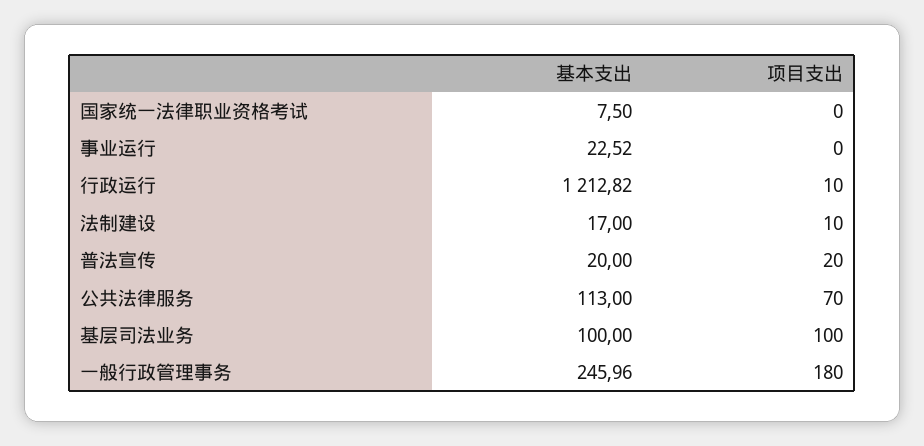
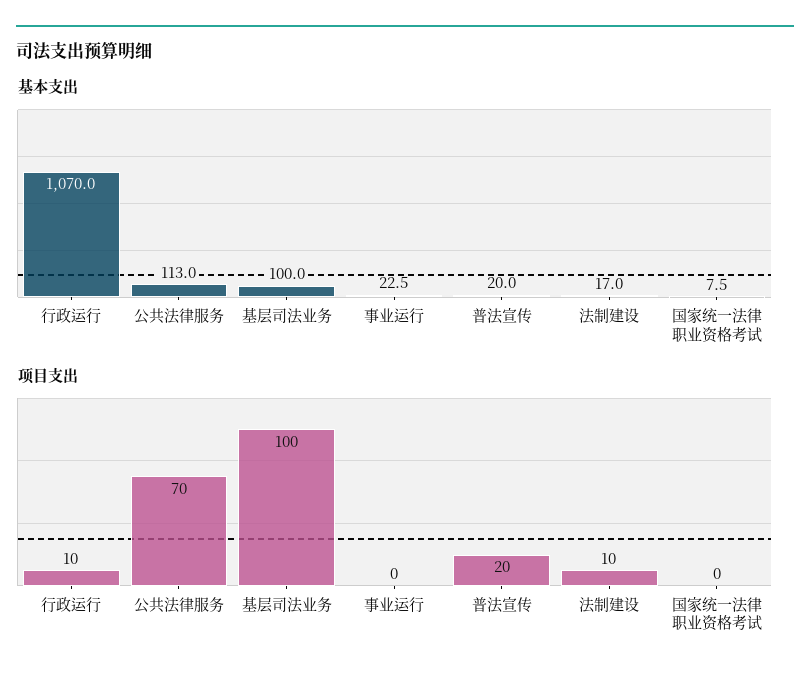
基本支出, 行政运行: 1212.82 -> 1070
基本支出, 一般行政管理事务: 245.96 -> none
项目支出, 一般行政管理事务: 180 -> none

